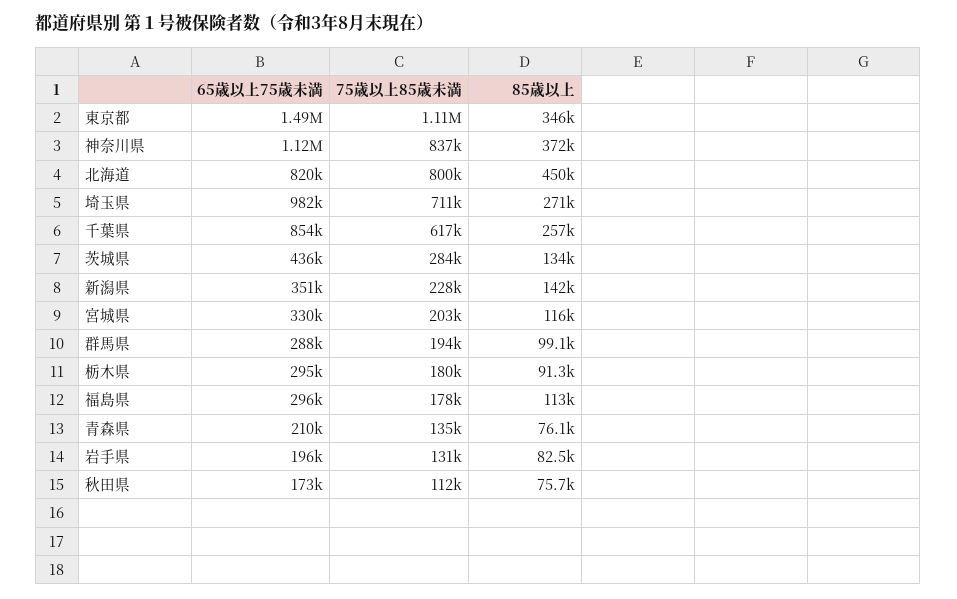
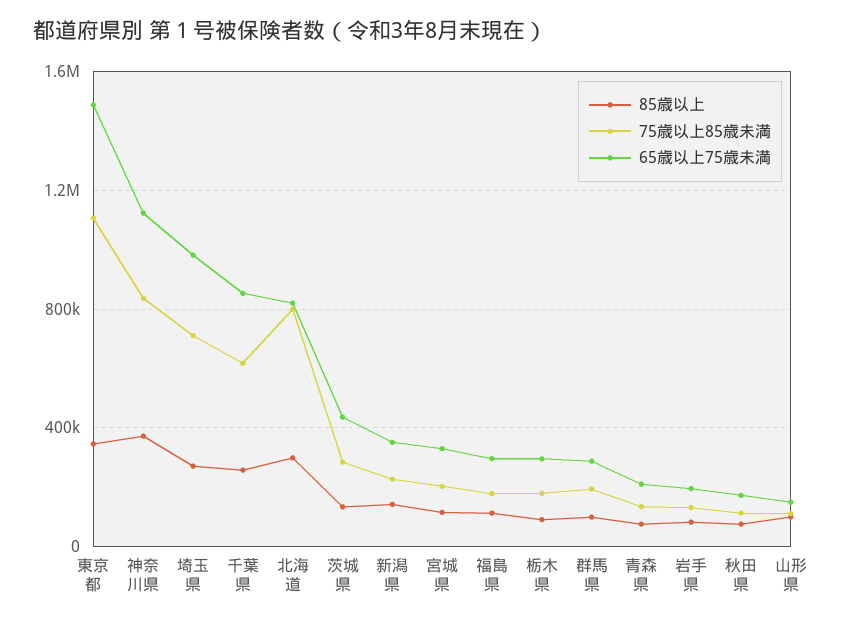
85歳以上, 北海道: 450000 -> 300000
85歳以上, 山形県: none -> 100000
75歳以上85歳未満, 山形県: none -> 100000
65歳以上75歳未満, 山形県: none -> 150000

